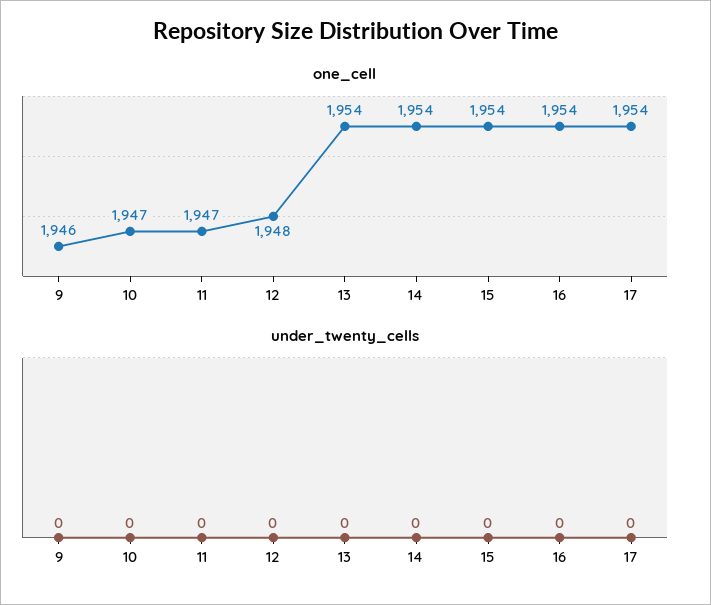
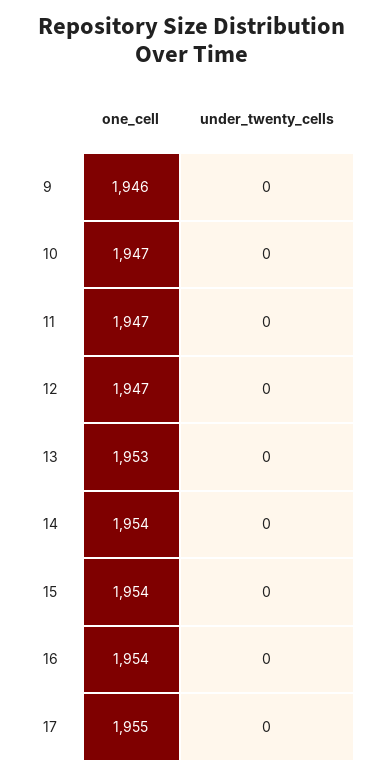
one_cell, 12: 1948 -> 1947
one_cell, 13: 1954 -> 1953
one_cell, 17: 1954 -> 1955

